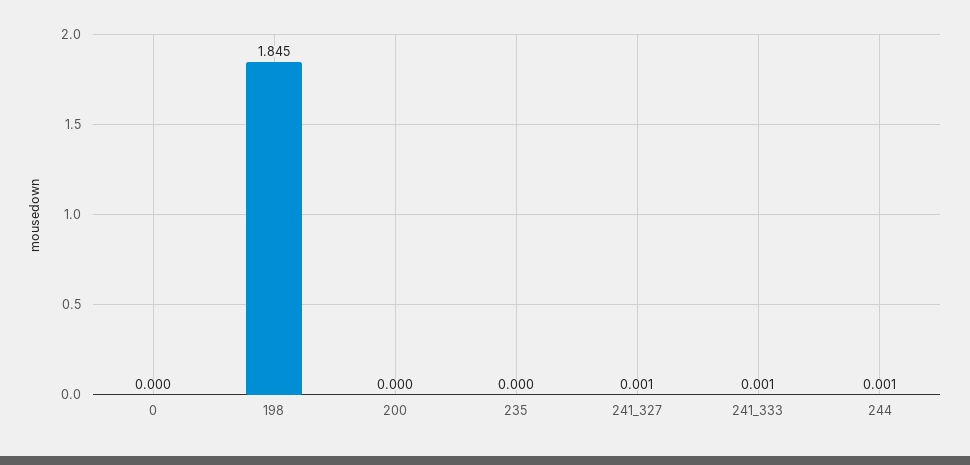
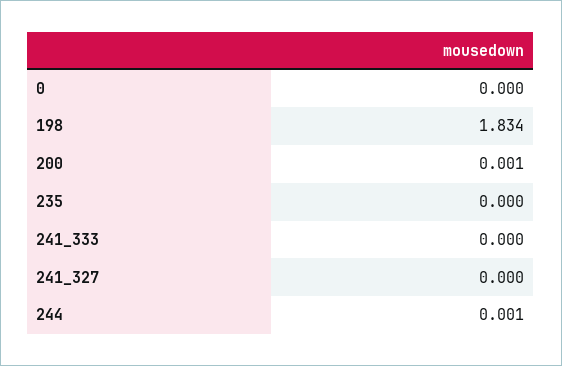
198: 1.845 -> 1.834
200: 0 -> 0.001
241_327: 0.001 -> 0
241_333: 0.001 -> 0

